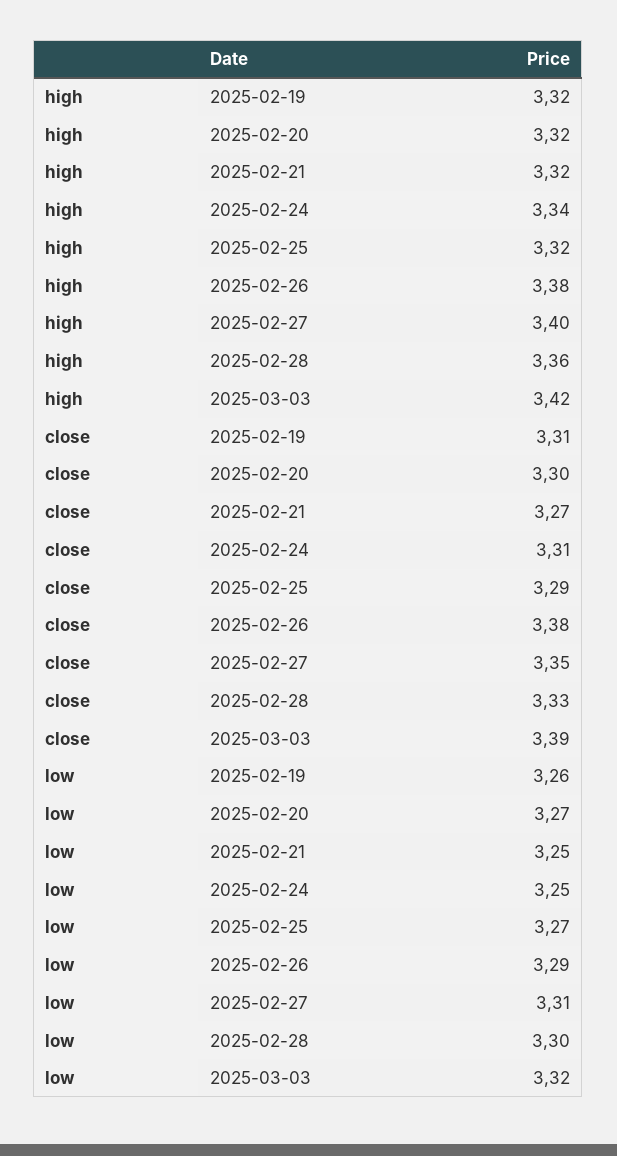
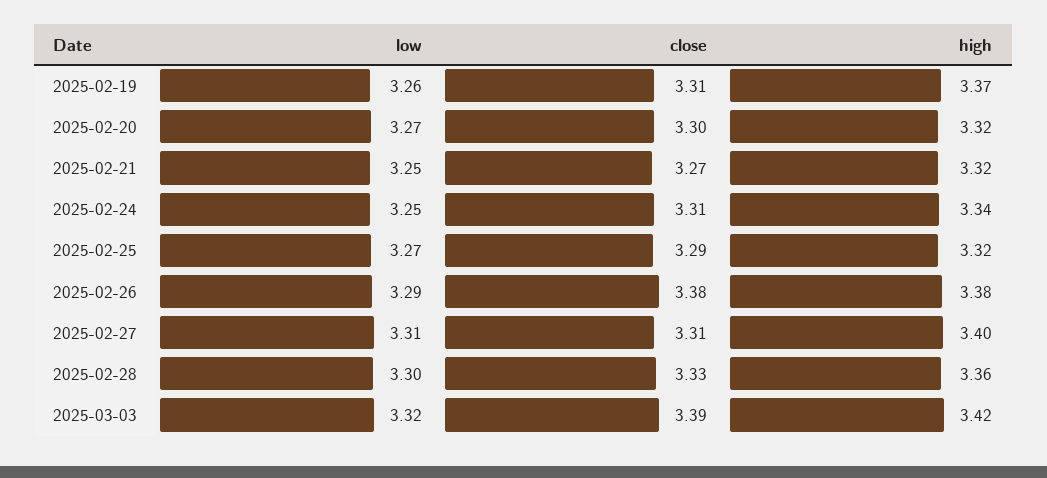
high, 2025-02-19: 3.32 -> 3.37
close, 2025-02-27: 3.35 -> 3.31

